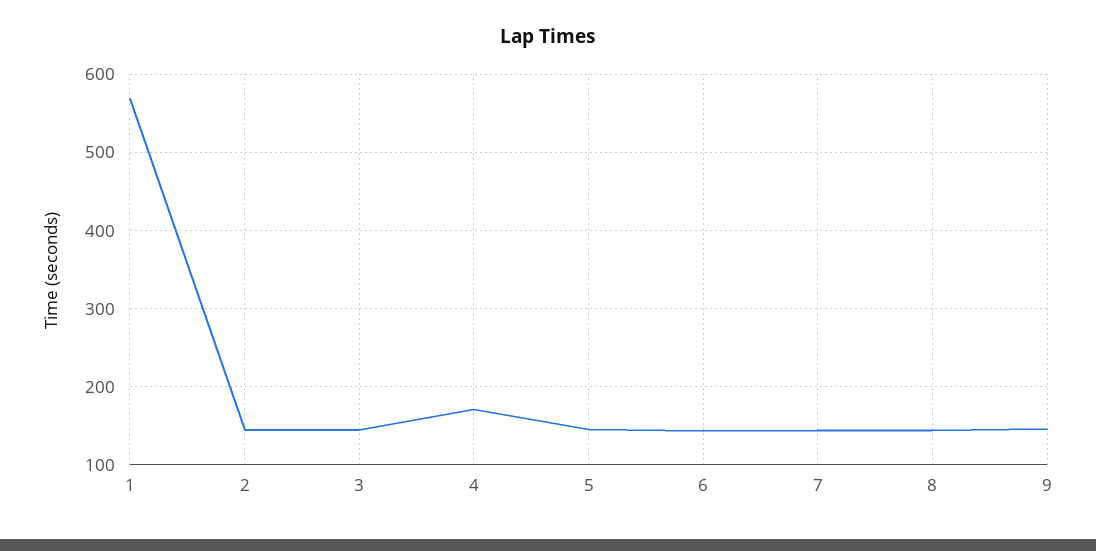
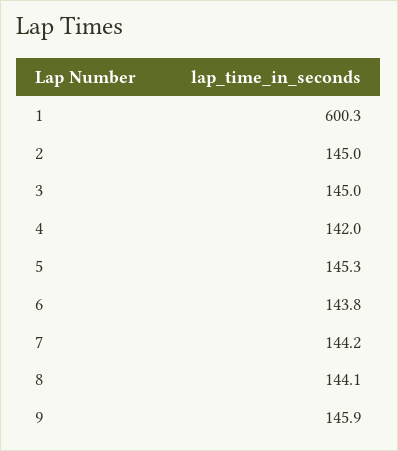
1: 570 -> 600.3
4: 170 -> 142

